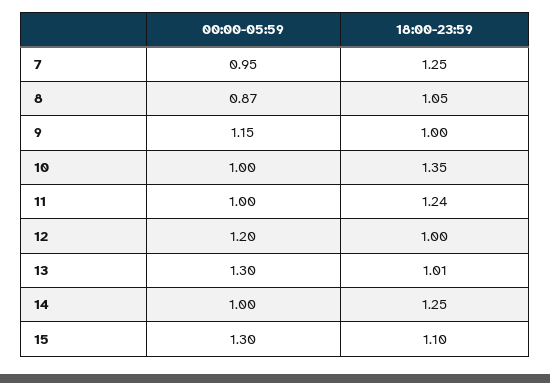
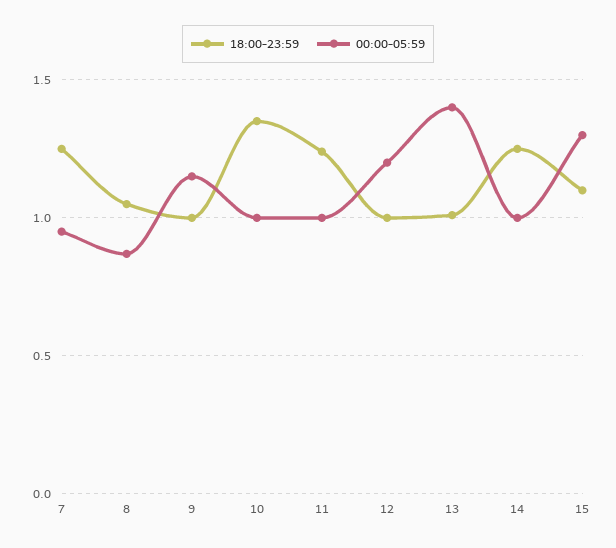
00:00-05:59, 13: 1.3 -> 1.4

